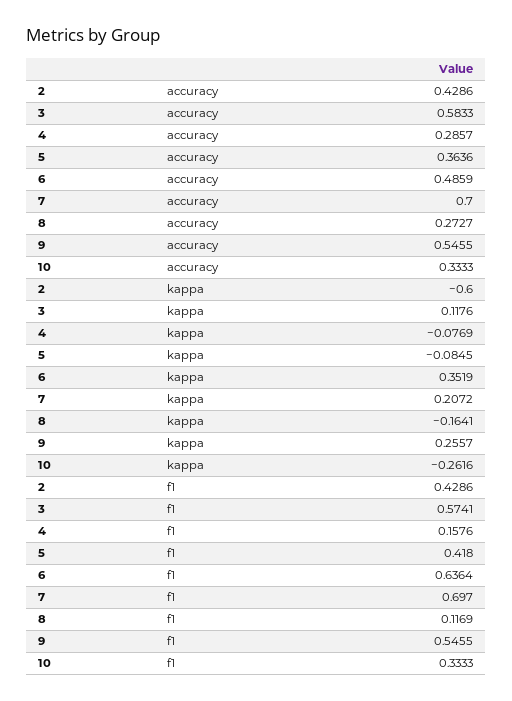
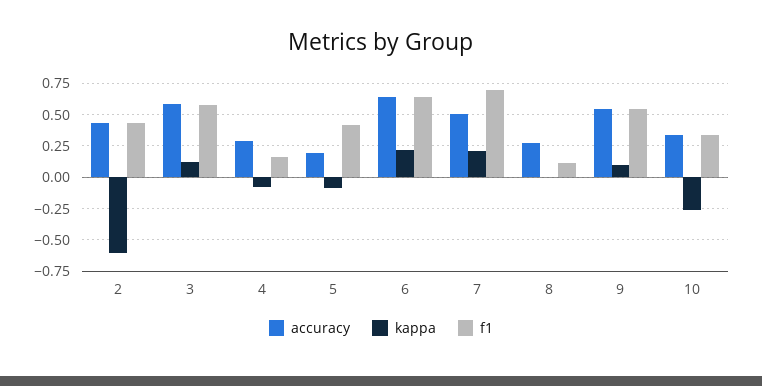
accuracy, 5: 0.3636 -> 0.2
accuracy, 6: 0.4859 -> 0.65
accuracy, 7: 0.7 -> 0.5
kappa, 6: 0.3519 -> 0.2
kappa, 8: -0.1641 -> 0
kappa, 9: 0.2557 -> 0.1

